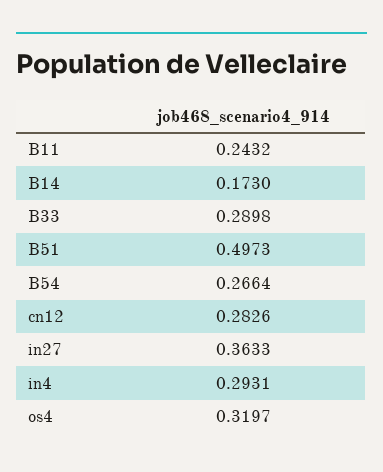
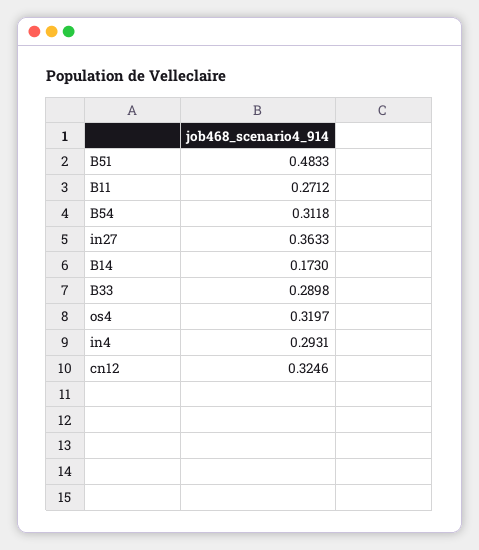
B11: 0.2432 -> 0.2712
B51: 0.4973 -> 0.4833
B54: 0.2664 -> 0.3118
cn12: 0.2826 -> 0.3246

